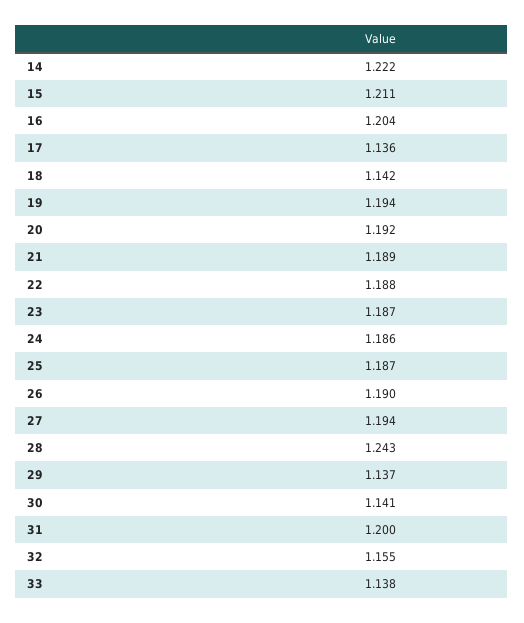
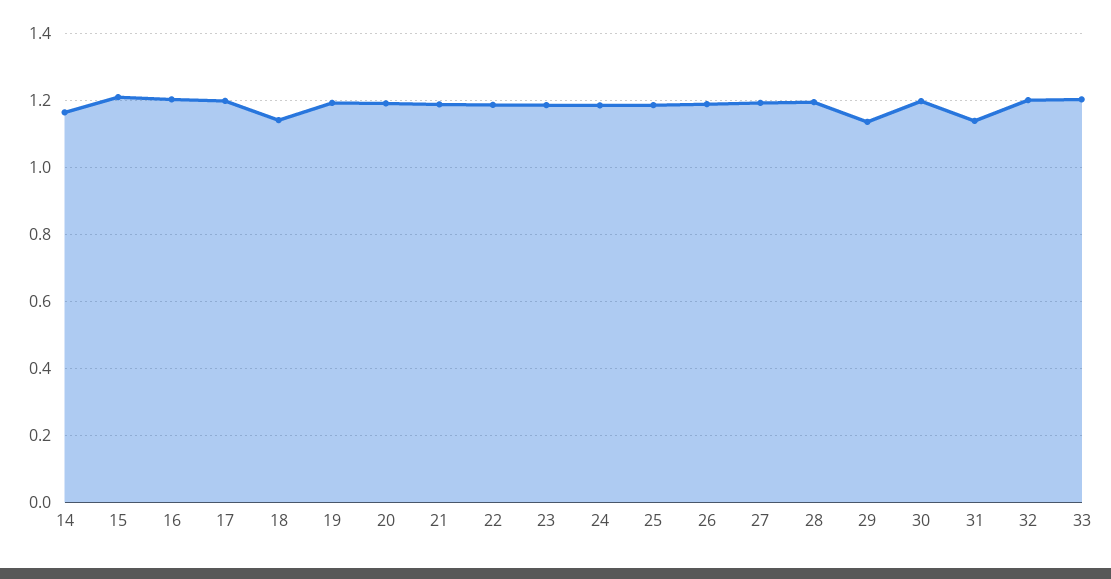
14: 1.222 -> 1.16
17: 1.136 -> 1.2
28: 1.243 -> 1.2
30: 1.141 -> 1.2
31: 1.2 -> 1.14
32: 1.155 -> 1.2
33: 1.138 -> 1.2

